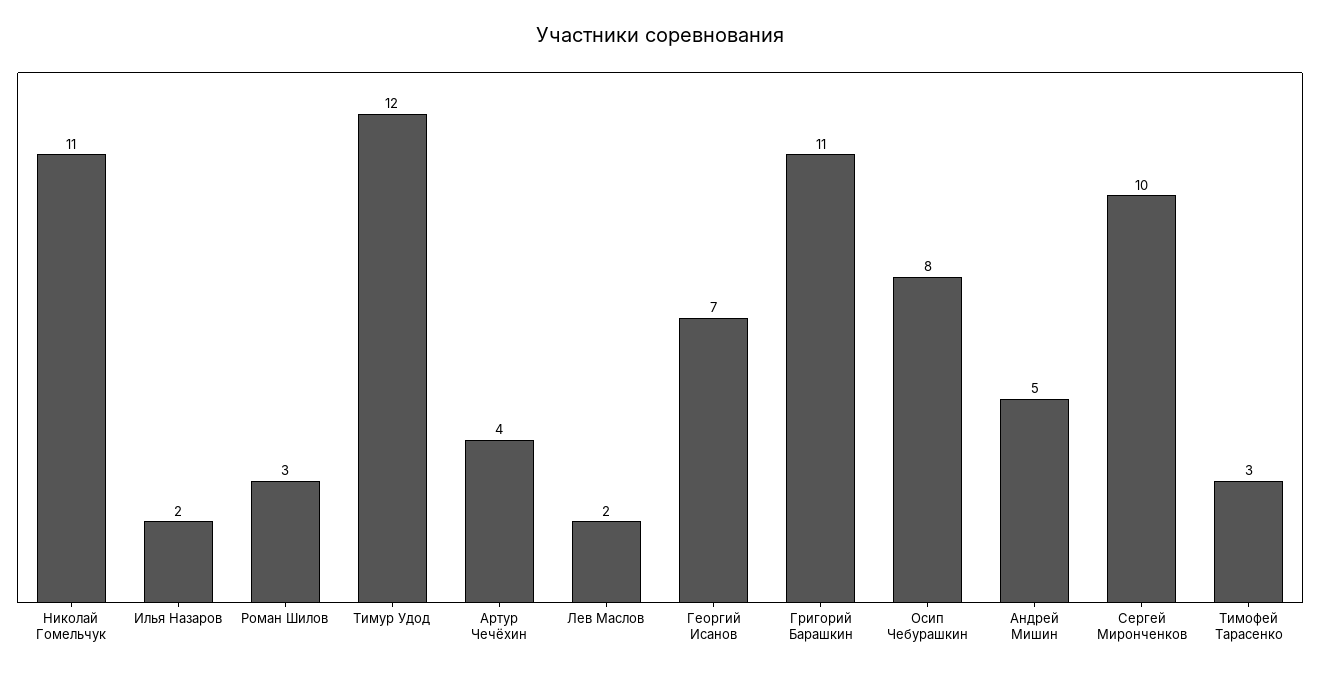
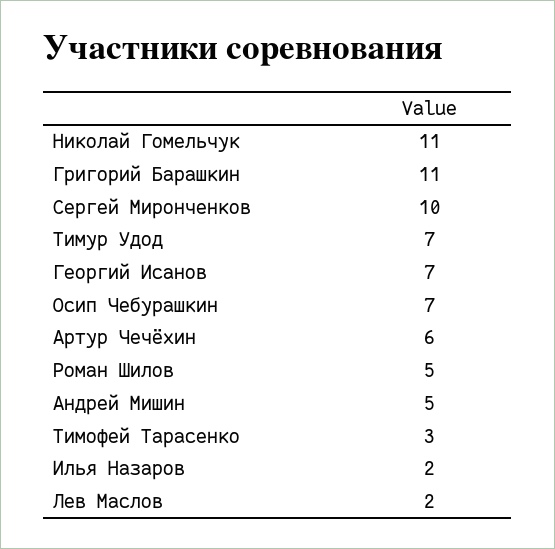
Роман Шилов: 3 -> 5
Тимур Удод: 12 -> 7
Артур Чечёхин: 4 -> 6
Осип Чебурашкин: 8 -> 7

